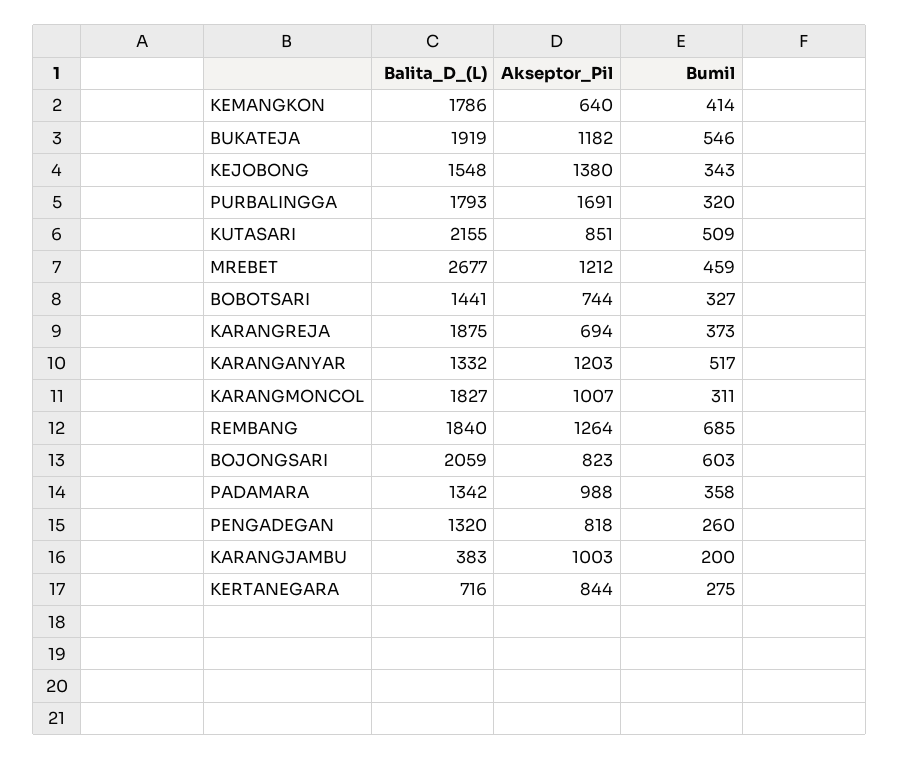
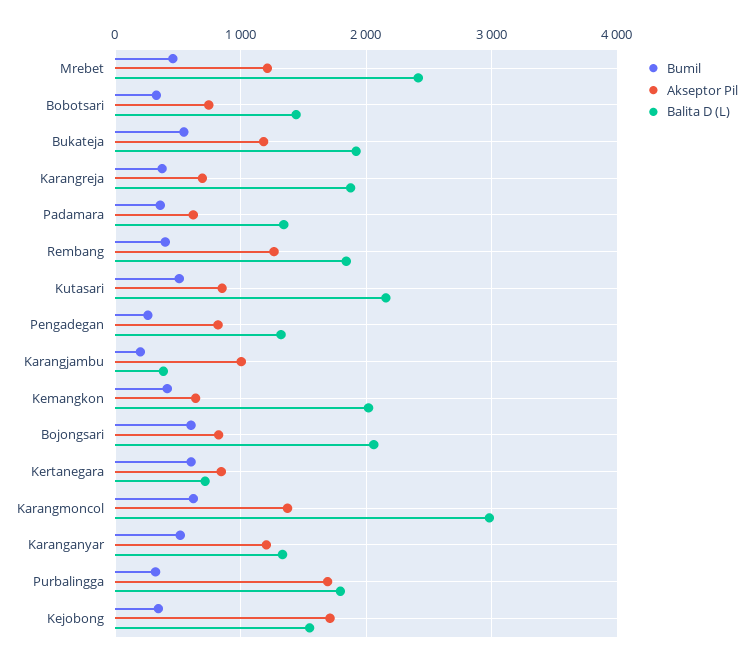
Balita_D_(L), KEMANGKON: 1786 -> 2000
Akseptor_Pil, KEJOBONG: 1380 -> 1700
Balita_D_(L), MREBET: 2677 -> 2400
Balita_D_(L), KARANGMONCOL: 1827 -> 3000
Akseptor_Pil, KARANGMONCOL: 1007 -> 1400
Bumil, KARANGMONCOL: 311 -> 600
Bumil, REMBANG: 685 -> 400
Akseptor_Pil, PADAMARA: 988 -> 600
Bumil, KERTANEGARA: 275 -> 600

